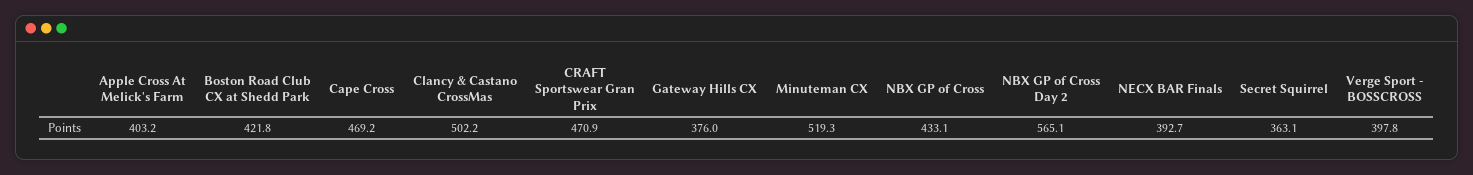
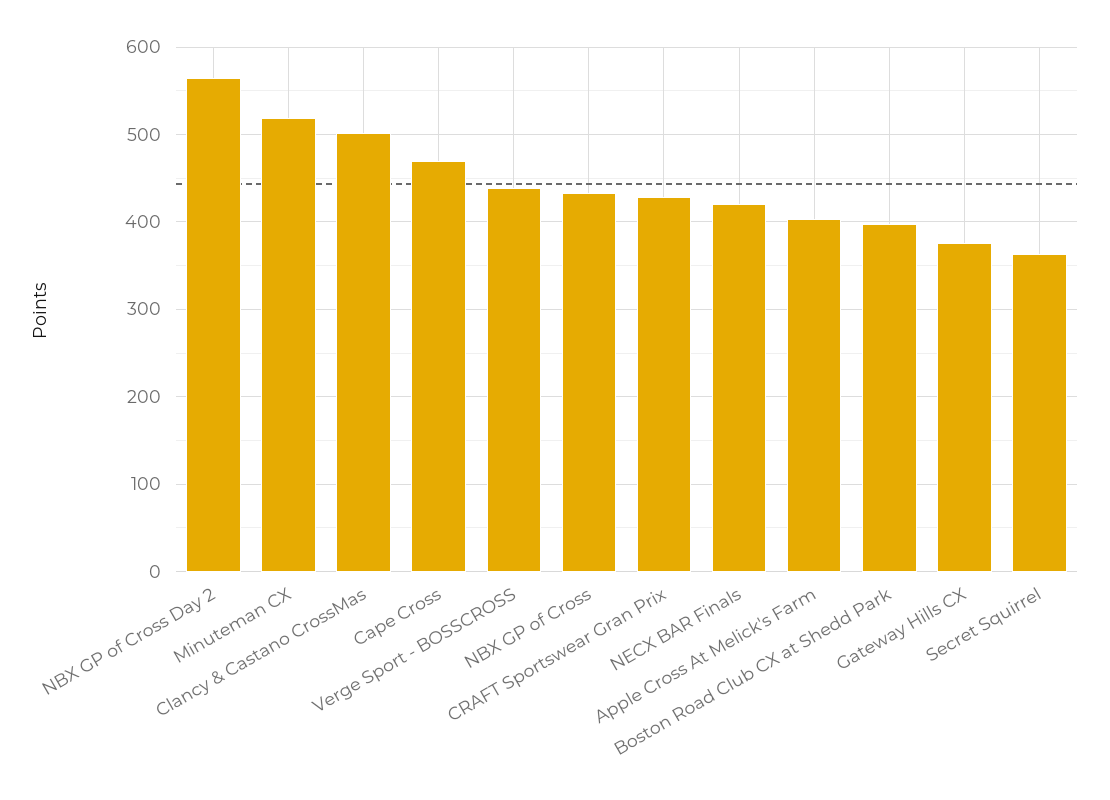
Boston Road Club CX at Shedd Park: 421.8 -> 400
CRAFT Sportswear Gran Prix: 470.9 -> 430
NECX BAR Finals: 392.7 -> 420
Verge Sport - BOSSCROSS: 397.8 -> 440

